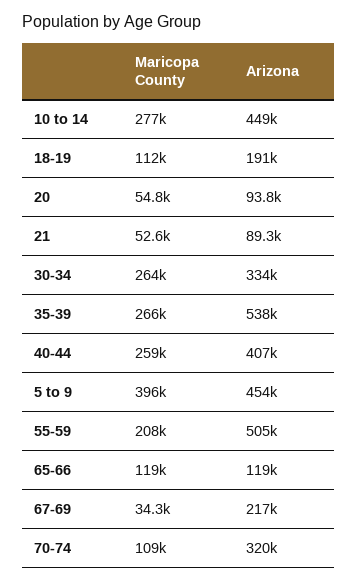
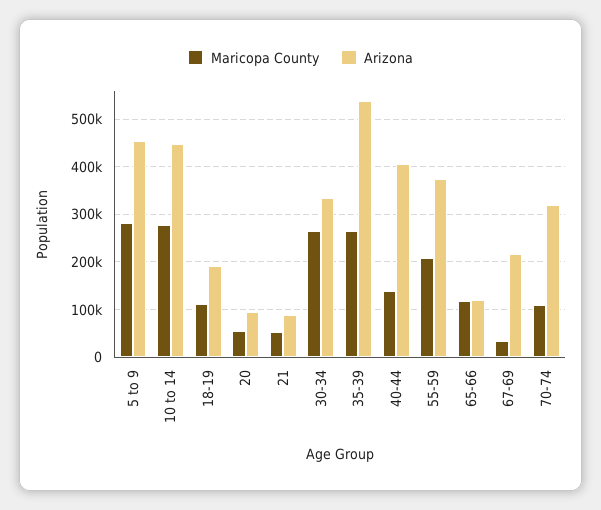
Maricopa County, 40-44: 259000 -> 140000
Maricopa County, 5 to 9: 396000 -> 280000
Arizona, 55-59: 505000 -> 380000

